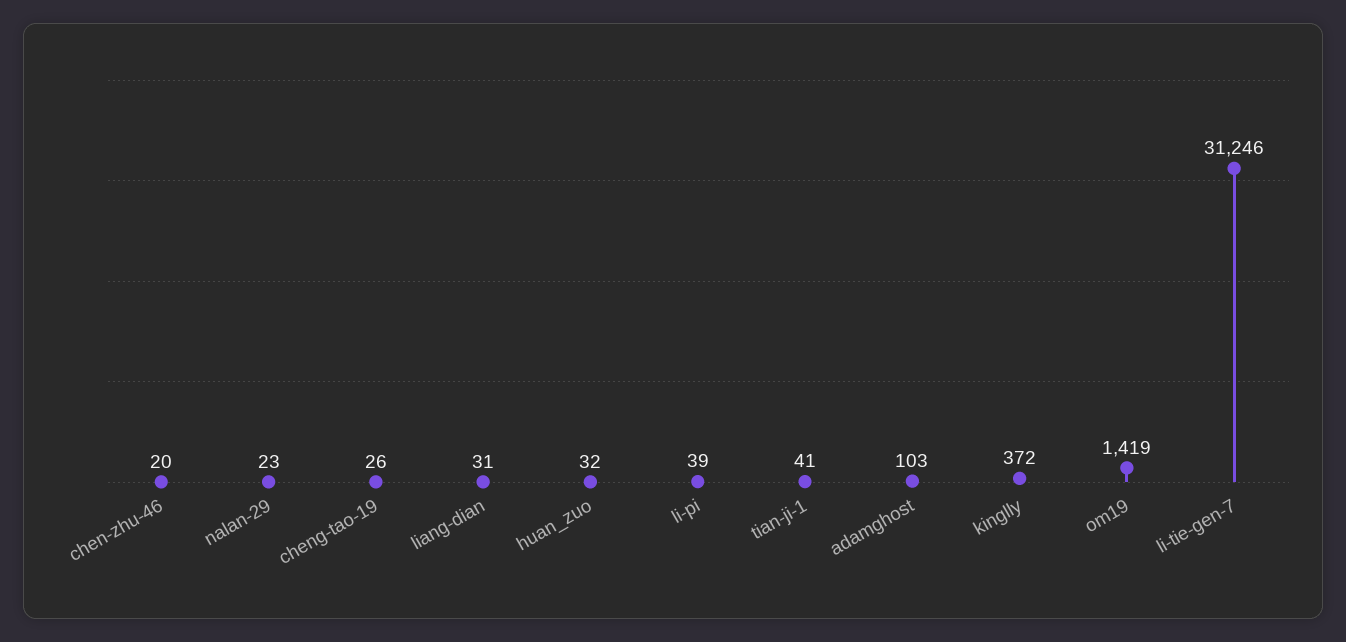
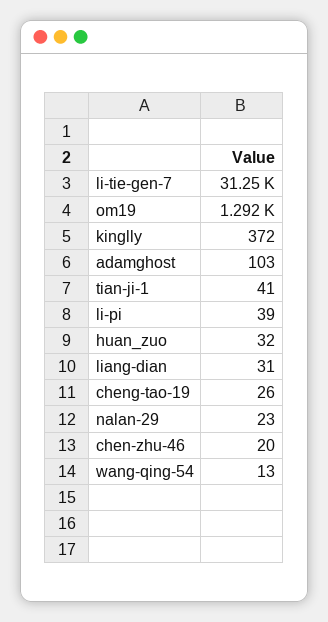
om19: 1419 -> 1292
wang-qing-54: none -> 13

